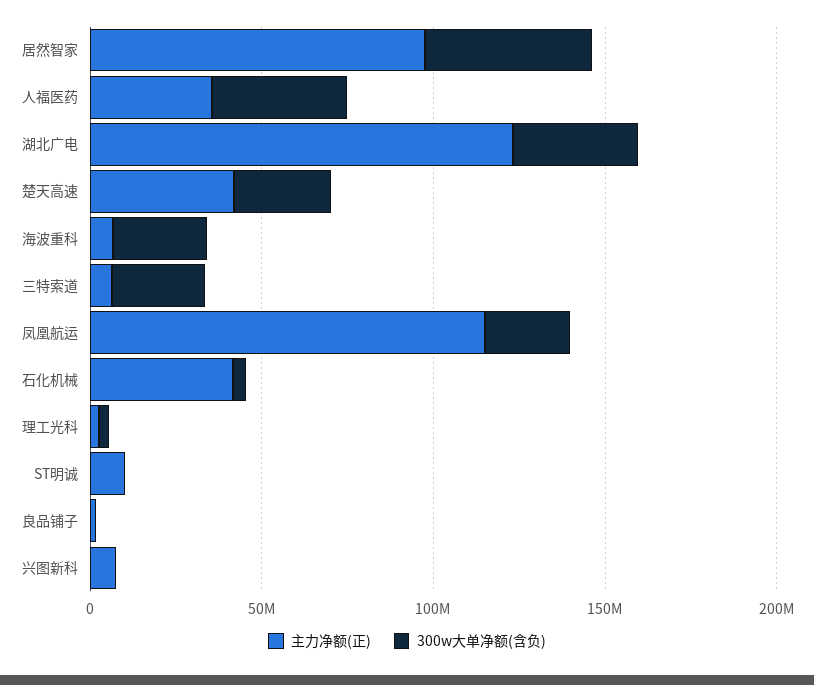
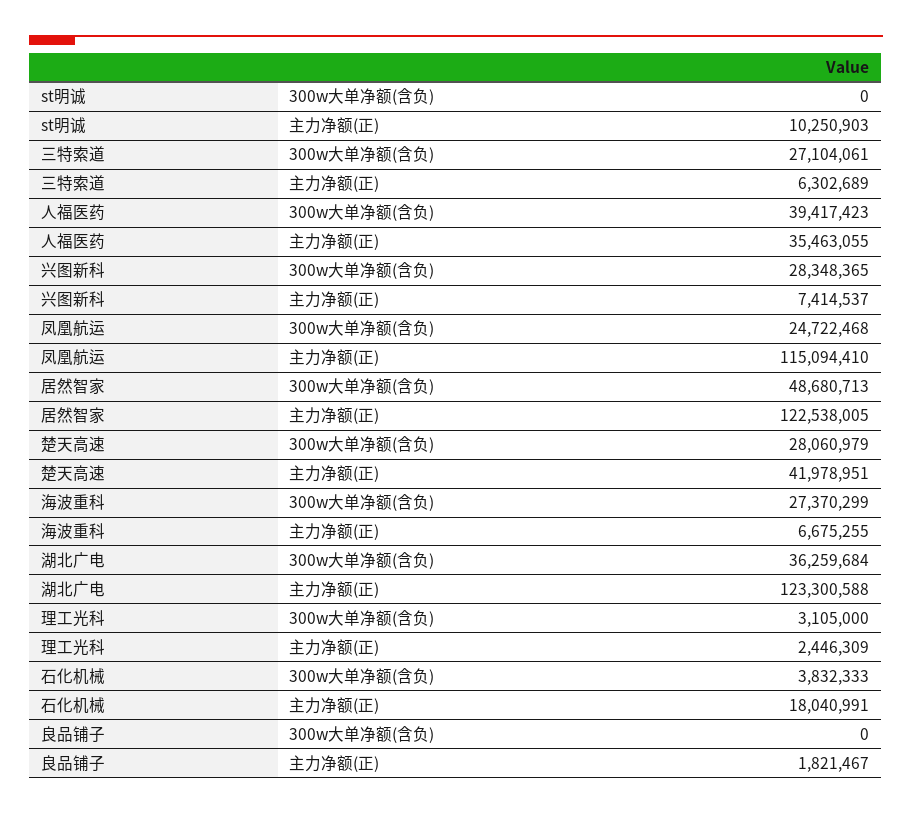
主力净额(正), 居然智家: 100000000 -> 122538005
主力净额(正), 石化机械: 40000000 -> 18040991
300w大单净额(含负), 兴图新科: 0 -> 28348365

